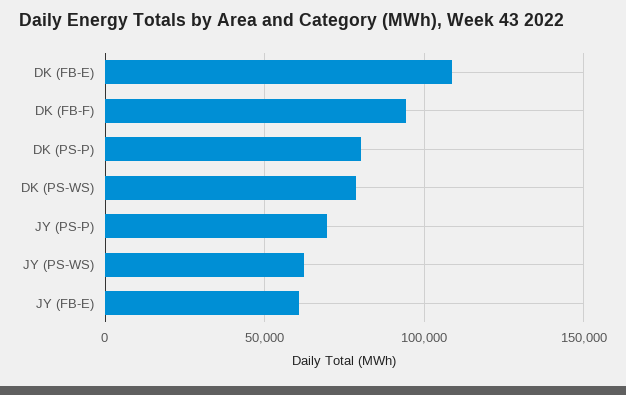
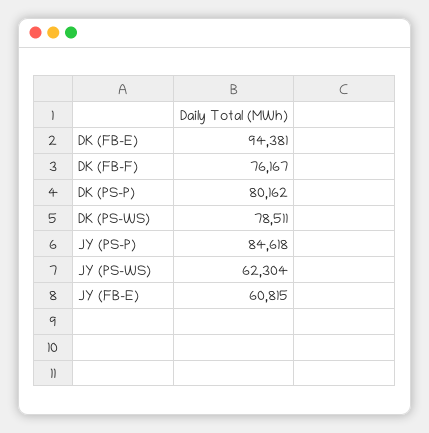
DK (FB-E): 110000 -> 94381
DK (FB-F): 95000 -> 76167
JY (PS-P): 70000 -> 84618

